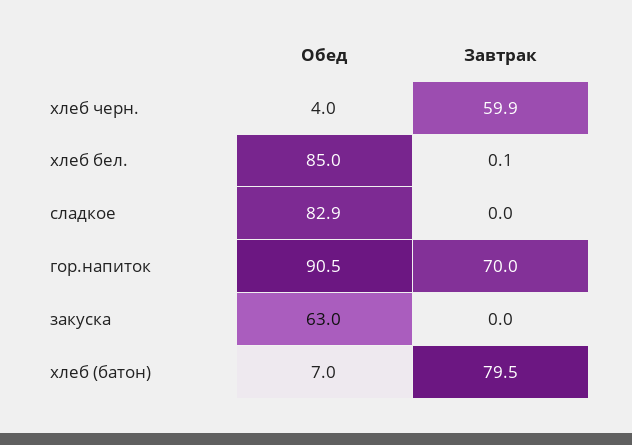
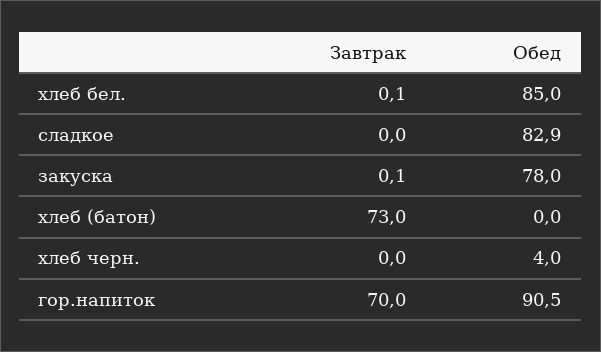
Завтрак, хлеб черн.: 59.9 -> 0
Обед, закуска: 63 -> 78
Завтрак, закуска: 0 -> 0.1
Обед, хлеб (батон): 7 -> 0
Завтрак, хлеб (батон): 79.5 -> 73

